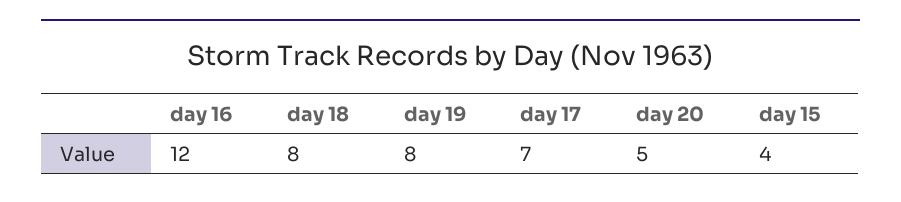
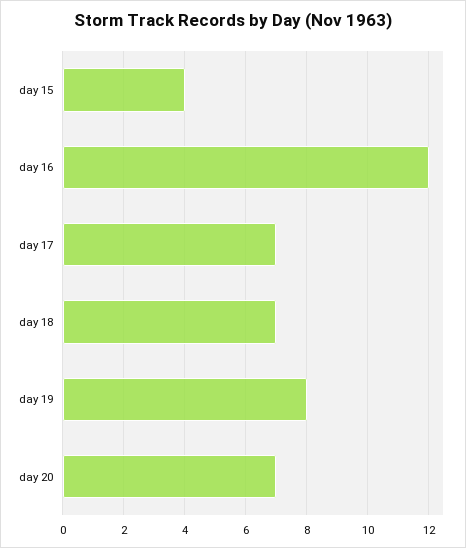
day 18: 8 -> 7
day 20: 5 -> 7

